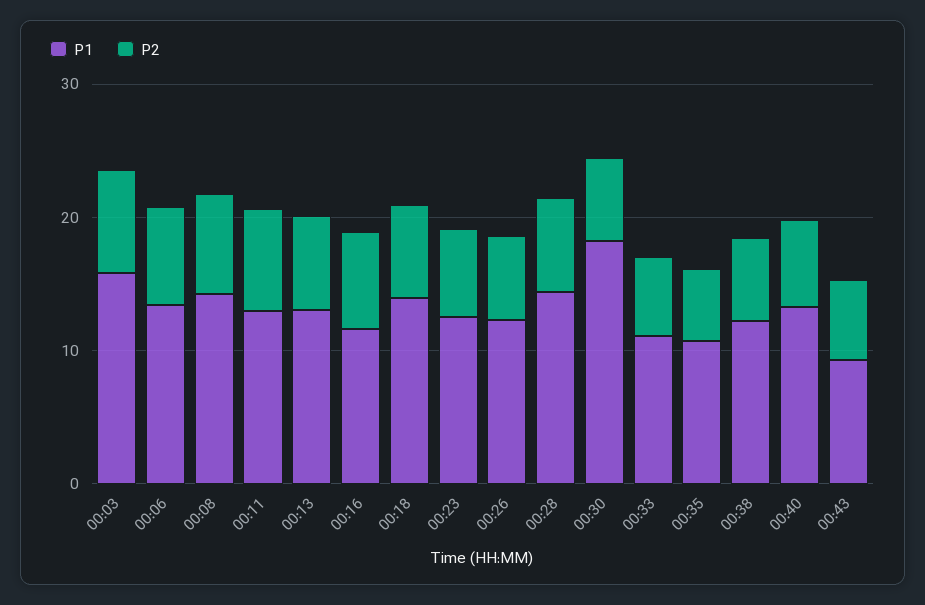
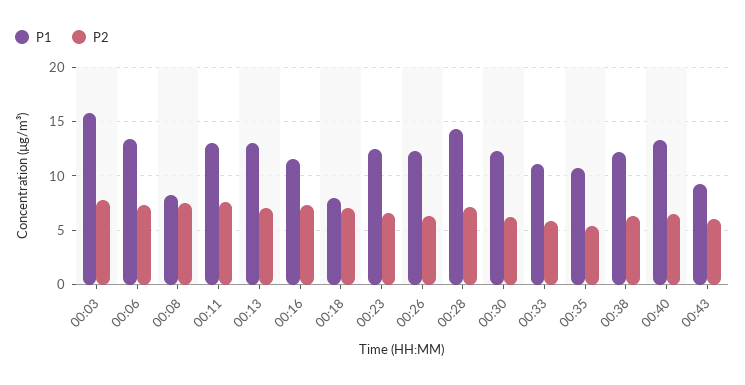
P1, 00:08: 14 -> 8
P1, 00:18: 14 -> 8
P1, 00:30: 18 -> 12

